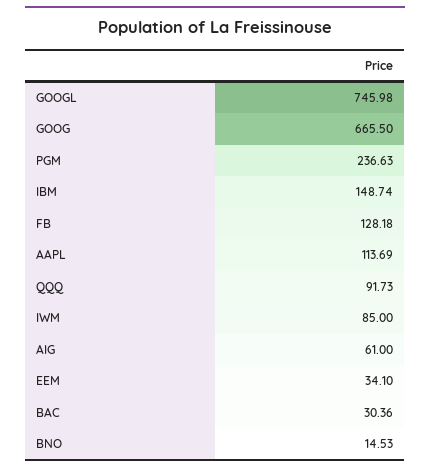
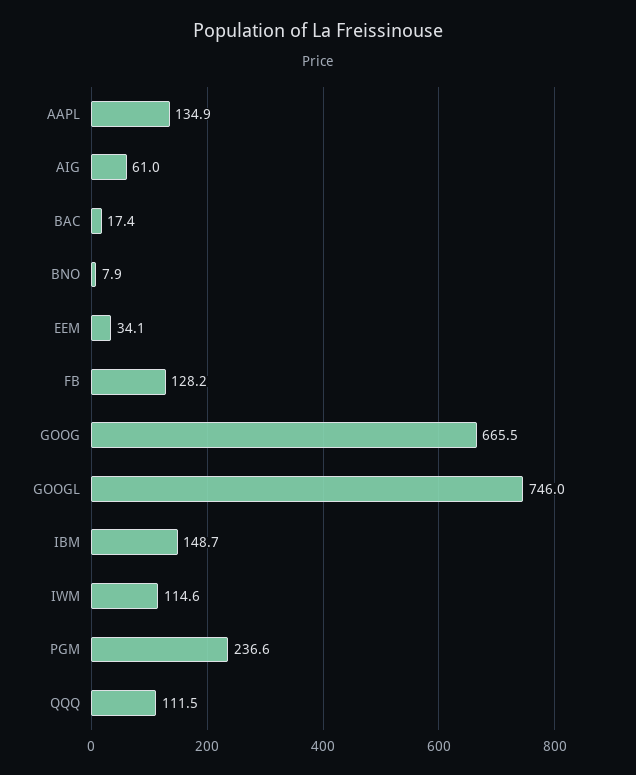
AAPL: 113.69 -> 134.9
QQQ: 91.73 -> 111.5
IWM: 85 -> 114.6
BAC: 30.36 -> 17.4
BNO: 14.53 -> 7.9

